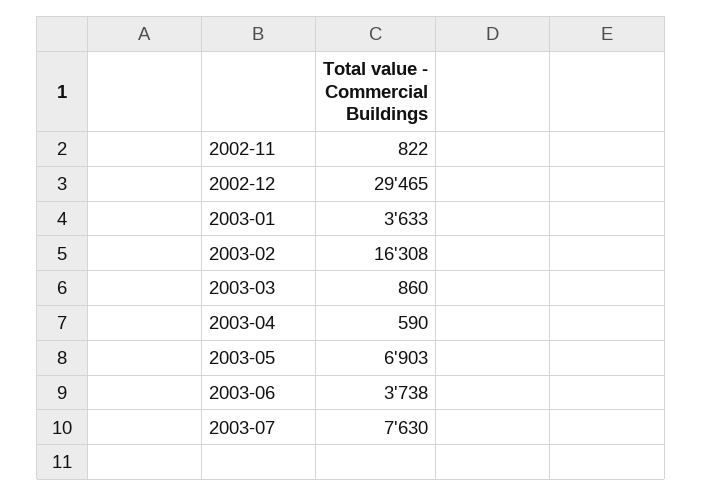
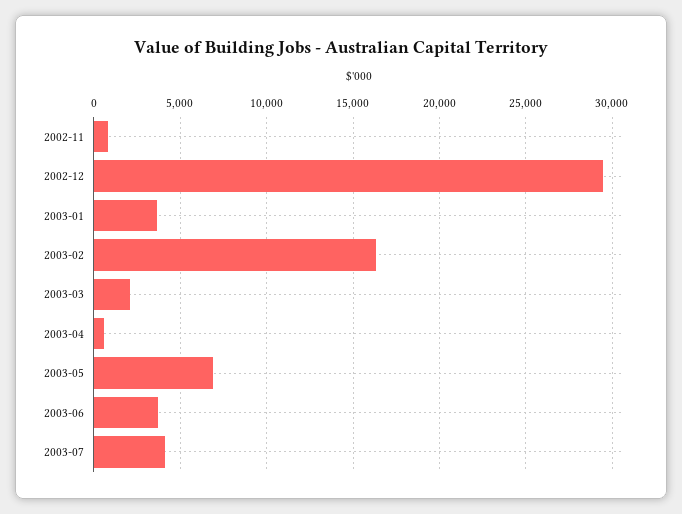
2003-03: 860 -> 2000
2003-07: 7630 -> 4000

